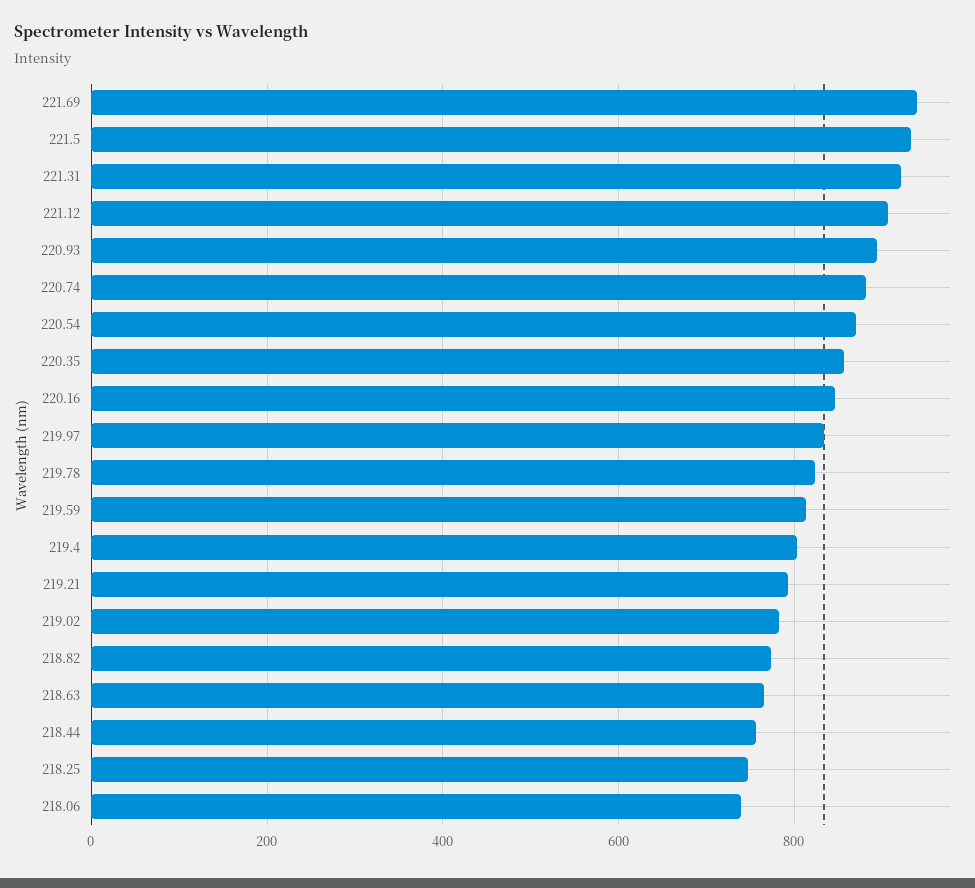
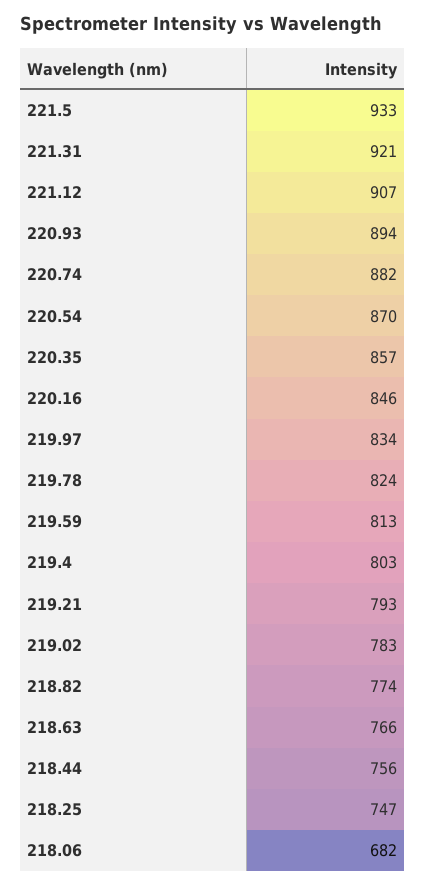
221.69: 940 -> none
218.06: 740 -> 682

